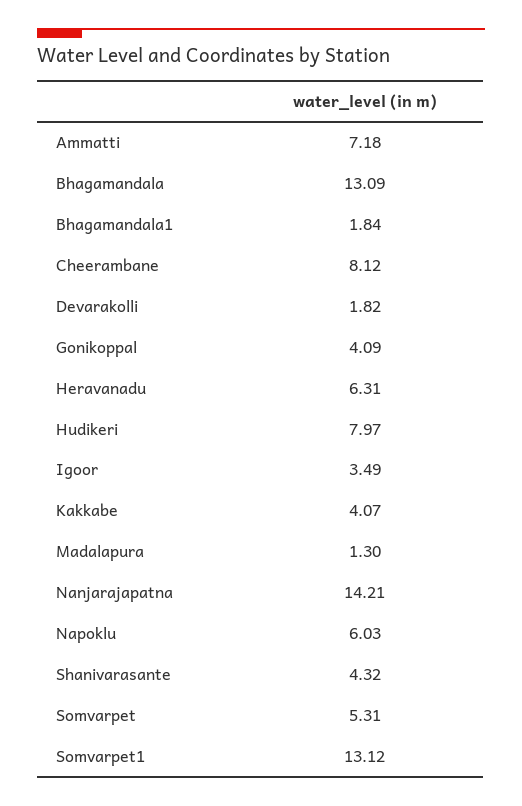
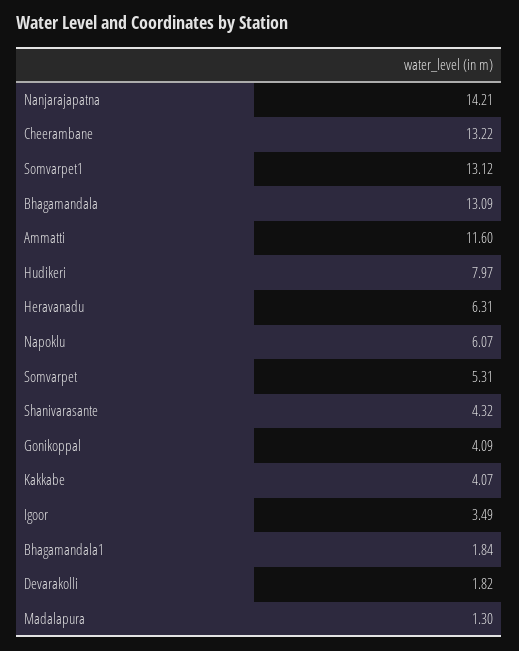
Ammatti: 7.18 -> 11.6
Cheerambane: 8.12 -> 13.22
Napoklu: 6.03 -> 6.07

